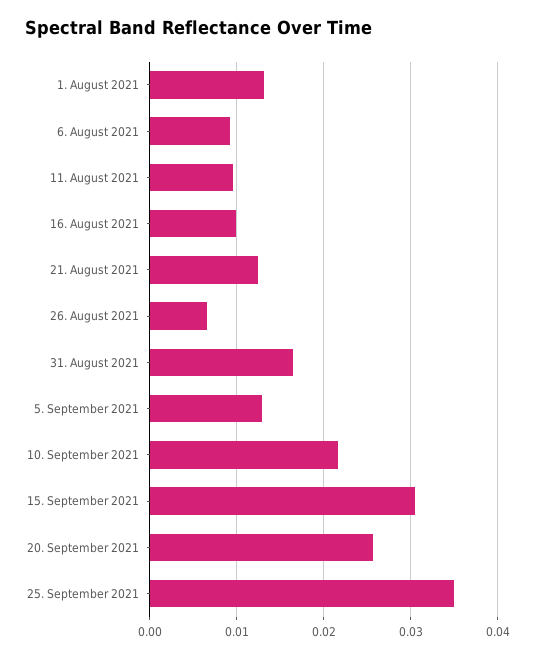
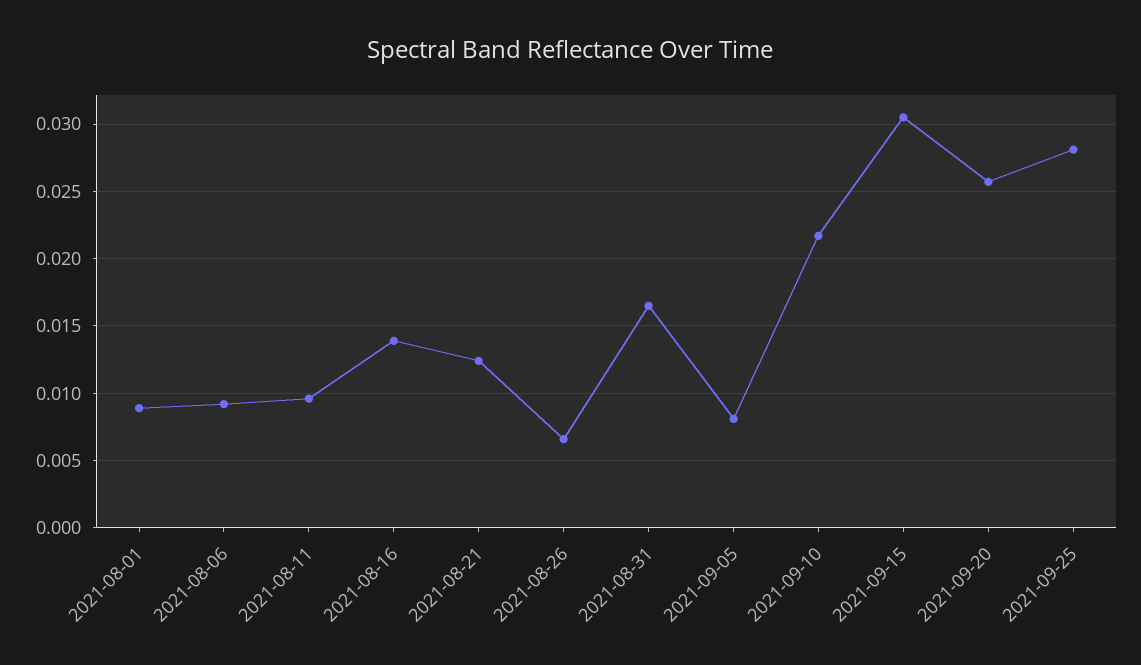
1. August 2021: 0.013 -> 0.009
16. August 2021: 0.01 -> 0.014
5. September 2021: 0.013 -> 0.008
25. September 2021: 0.035 -> 0.028

